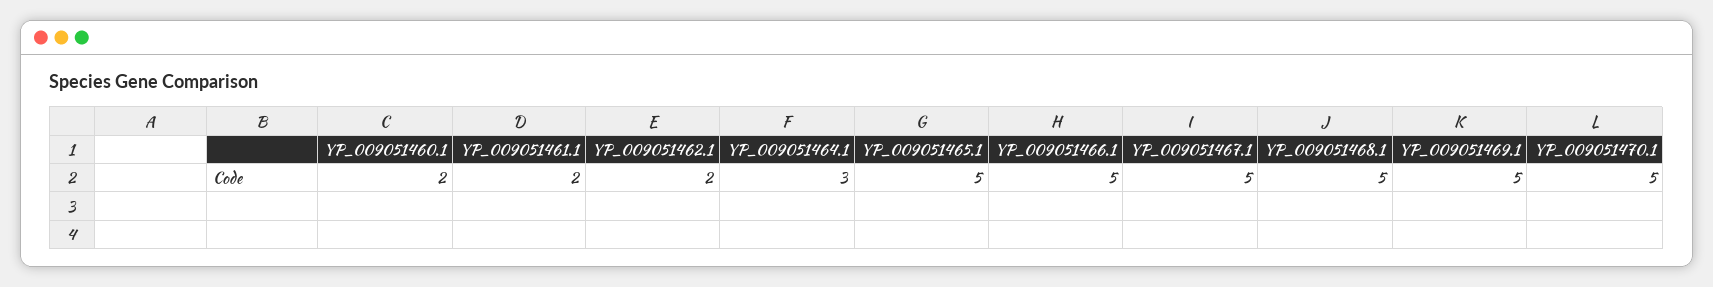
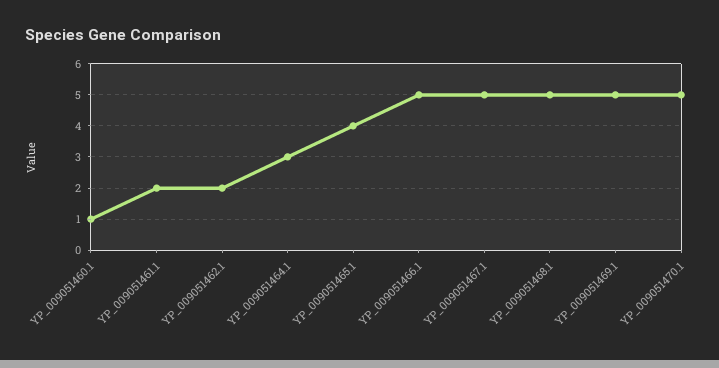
YP_009051460.1: 2 -> 1
YP_009051465.1: 5 -> 4

